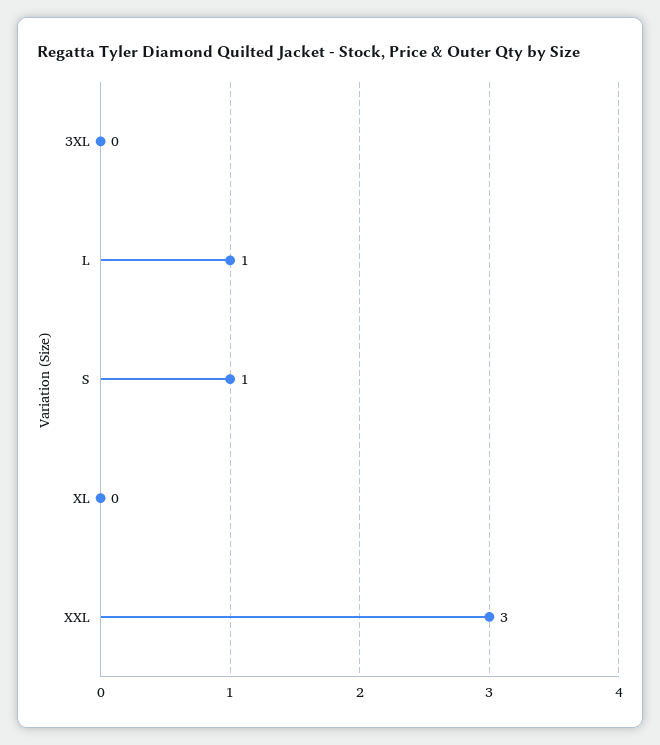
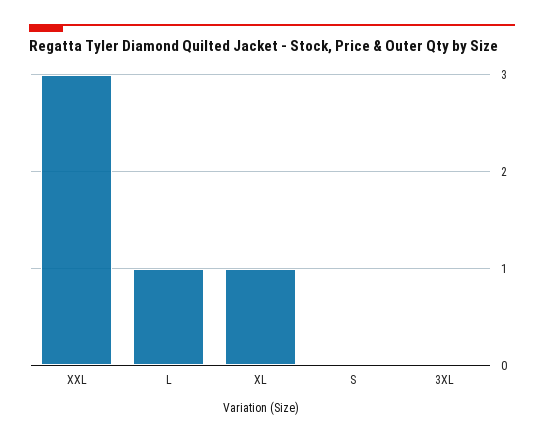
S: 1 -> 0
XL: 0 -> 1

